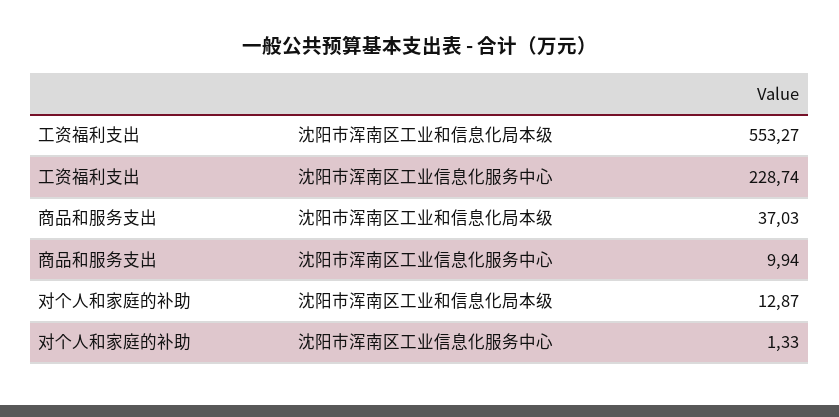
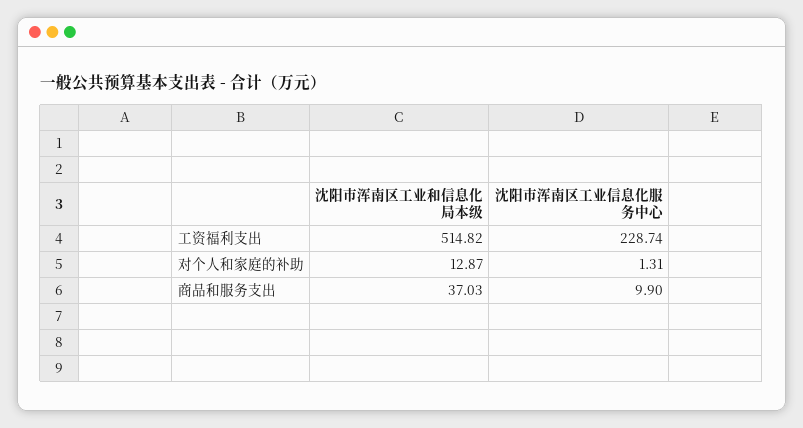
工资福利支出, 沈阳市浑南区工业和信息化局本级: 553.27 -> 514.82
商品和服务支出, 沈阳市浑南区工业信息化服务中心: 9.94 -> 9.9
对个人和家庭的补助, 沈阳市浑南区工业信息化服务中心: 1.33 -> 1.31

